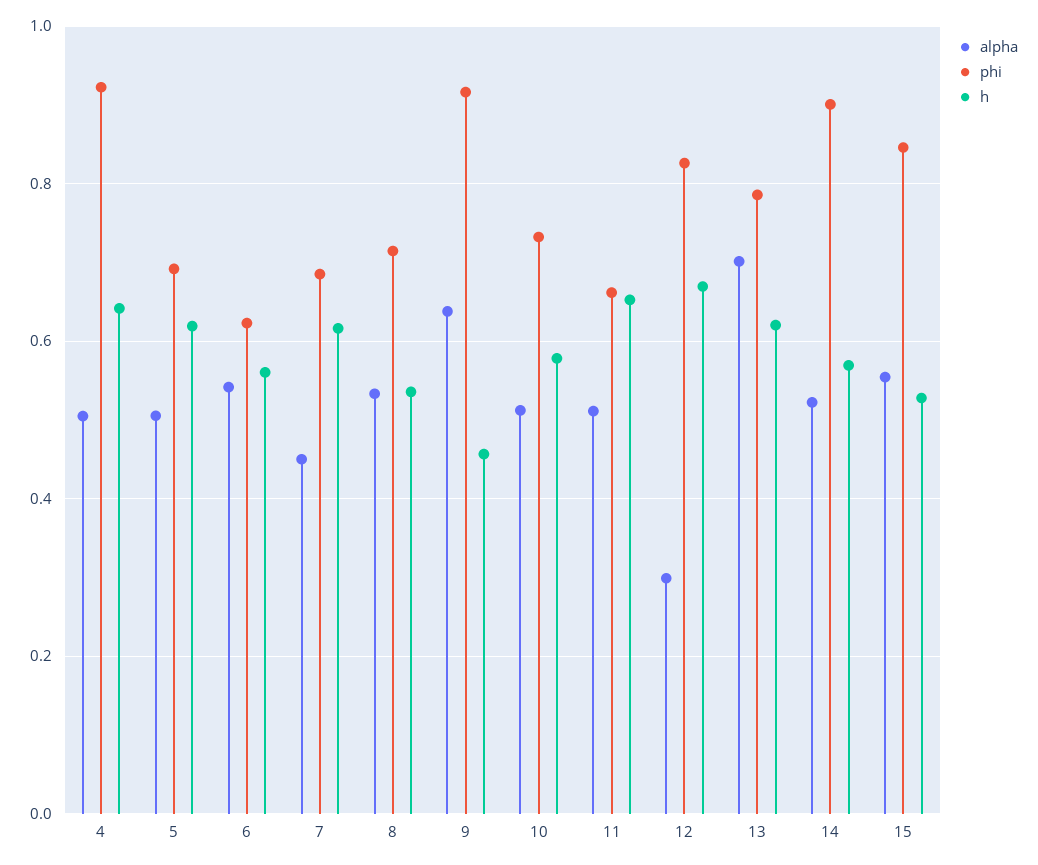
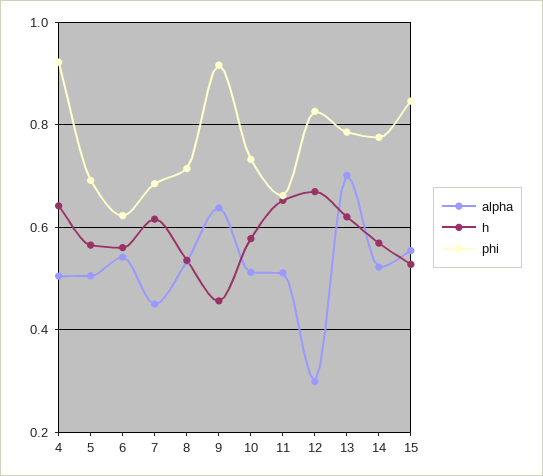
h, 5: 0.62 -> 0.56
phi, 14: 0.9 -> 0.78

